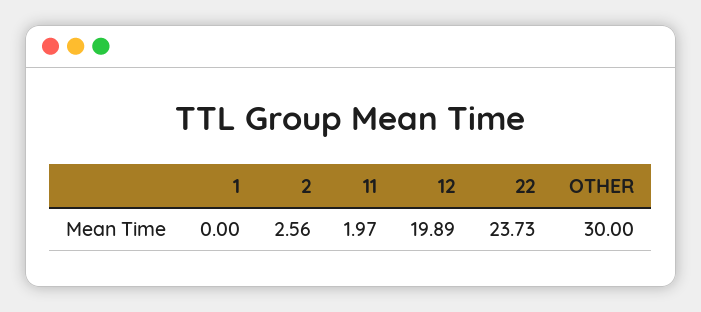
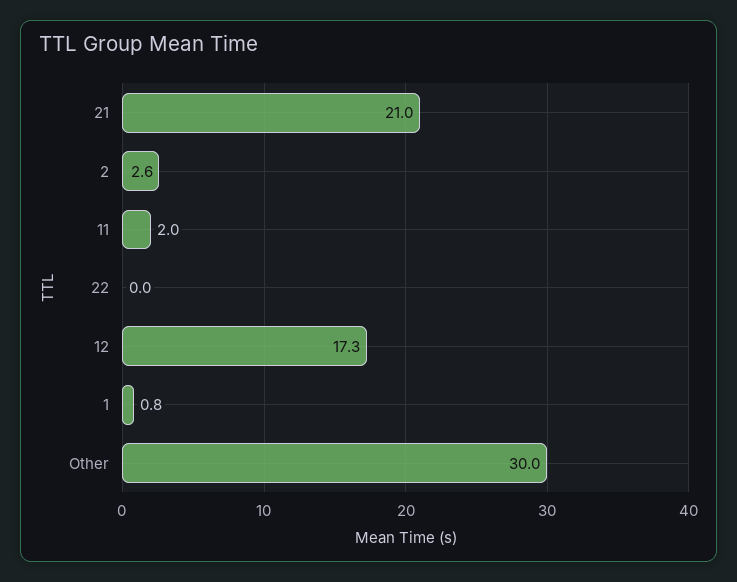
1: 0 -> 0.8
12: 19.89 -> 17.3
22: 23.73 -> 0
21: none -> 21

